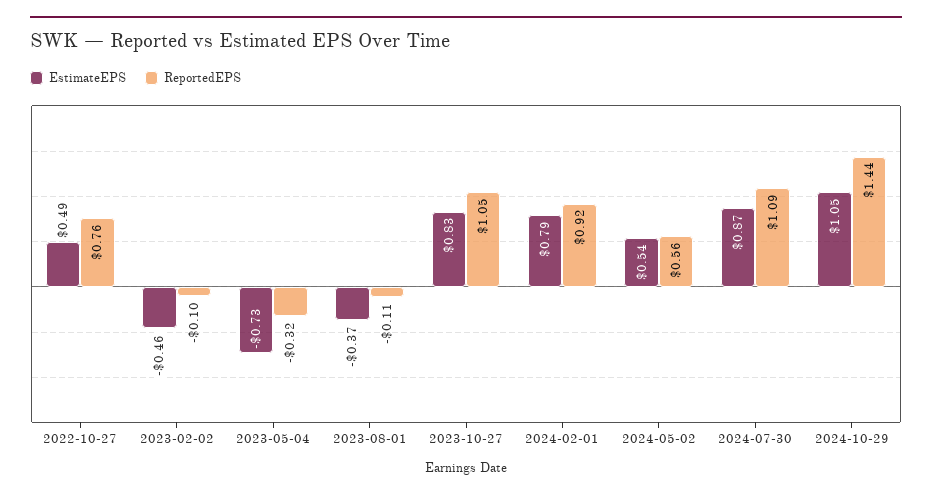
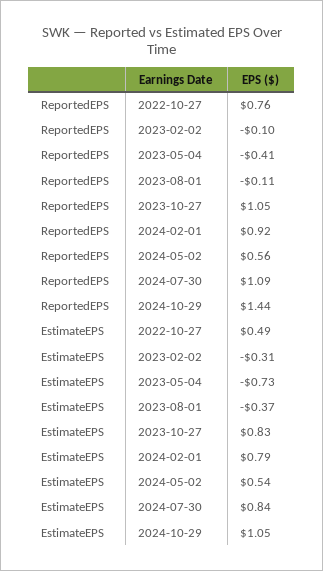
EstimateEPS, 2023-02-02: -0.46 -> -0.31
ReportedEPS, 2023-05-04: -0.32 -> -0.41
EstimateEPS, 2024-07-30: 0.87 -> 0.84

